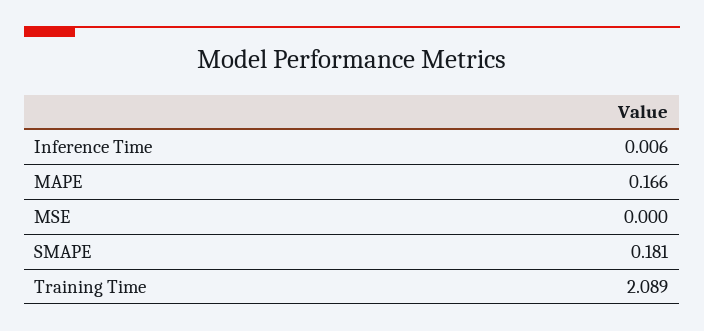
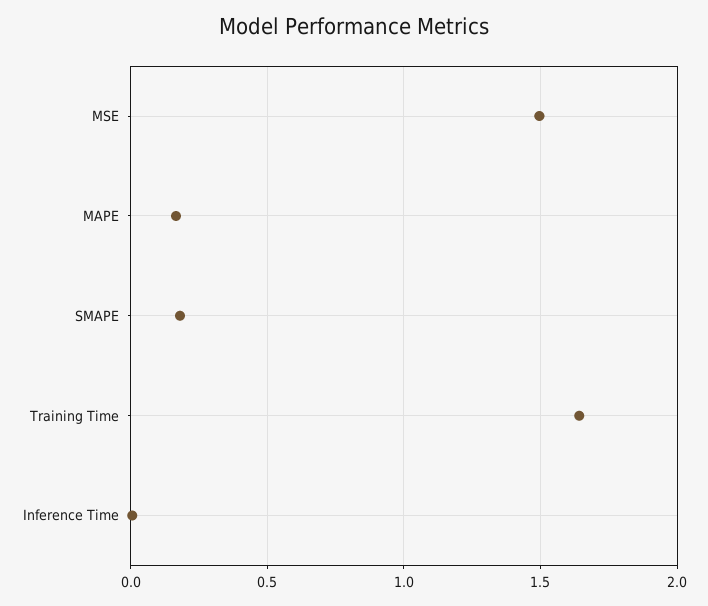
MSE: 0 -> 1.5
Training Time: 2.089 -> 1.65

